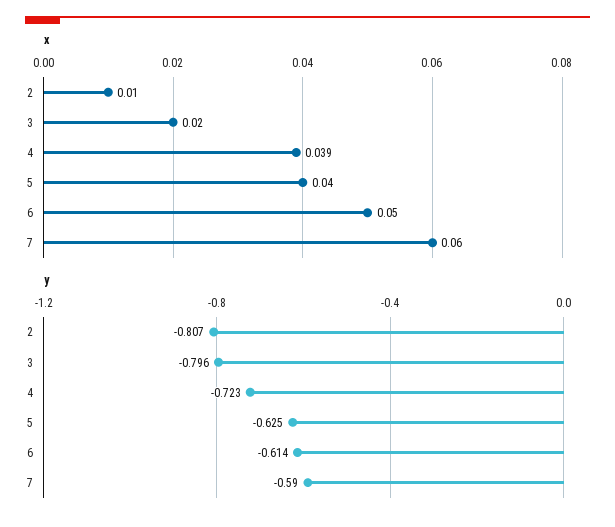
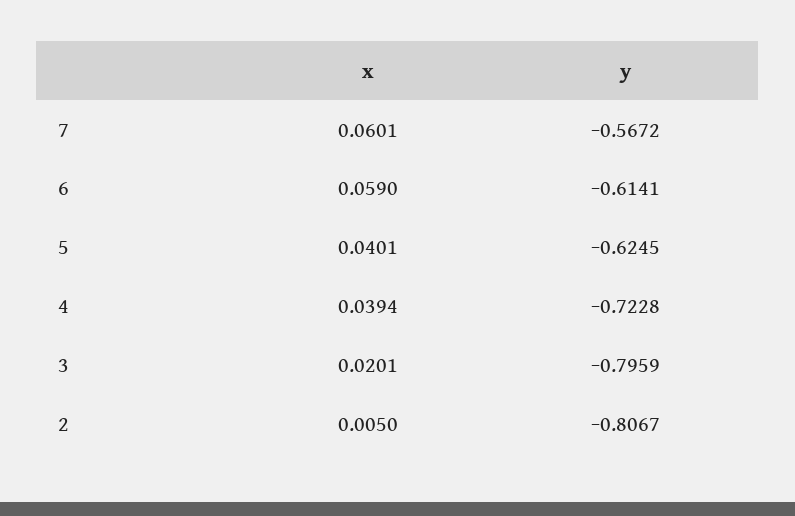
x, 2: 0.01 -> 0.005
x, 6: 0.05 -> 0.059
y, 7: -0.59 -> -0.5672

